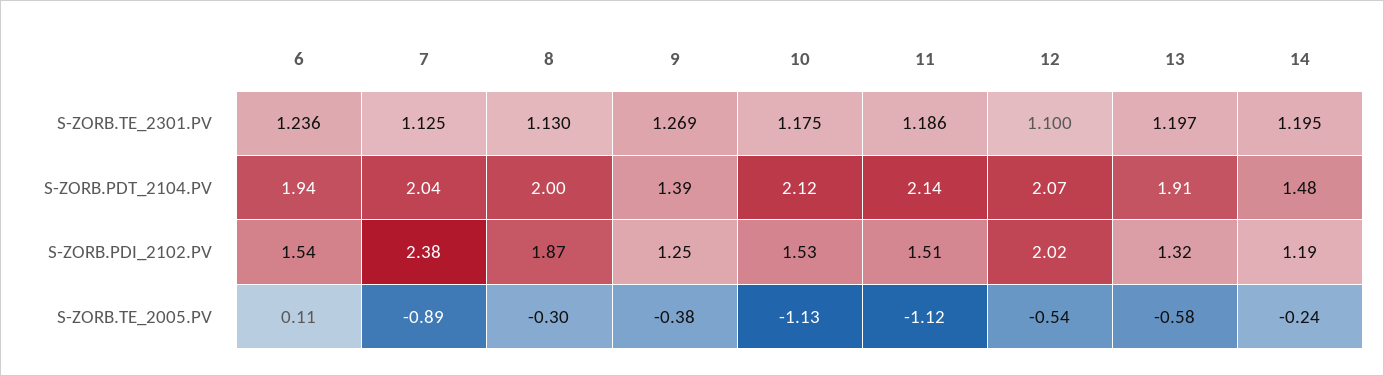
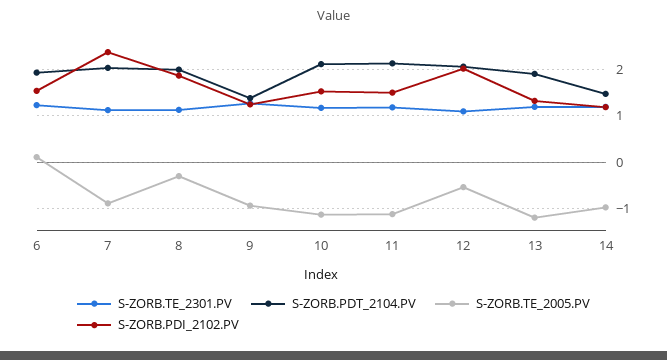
S-ZORB.TE_2005.PV, 9: -0.38 -> -1
S-ZORB.TE_2005.PV, 13: -0.58 -> -1.2
S-ZORB.TE_2005.PV, 14: -0.24 -> -1

